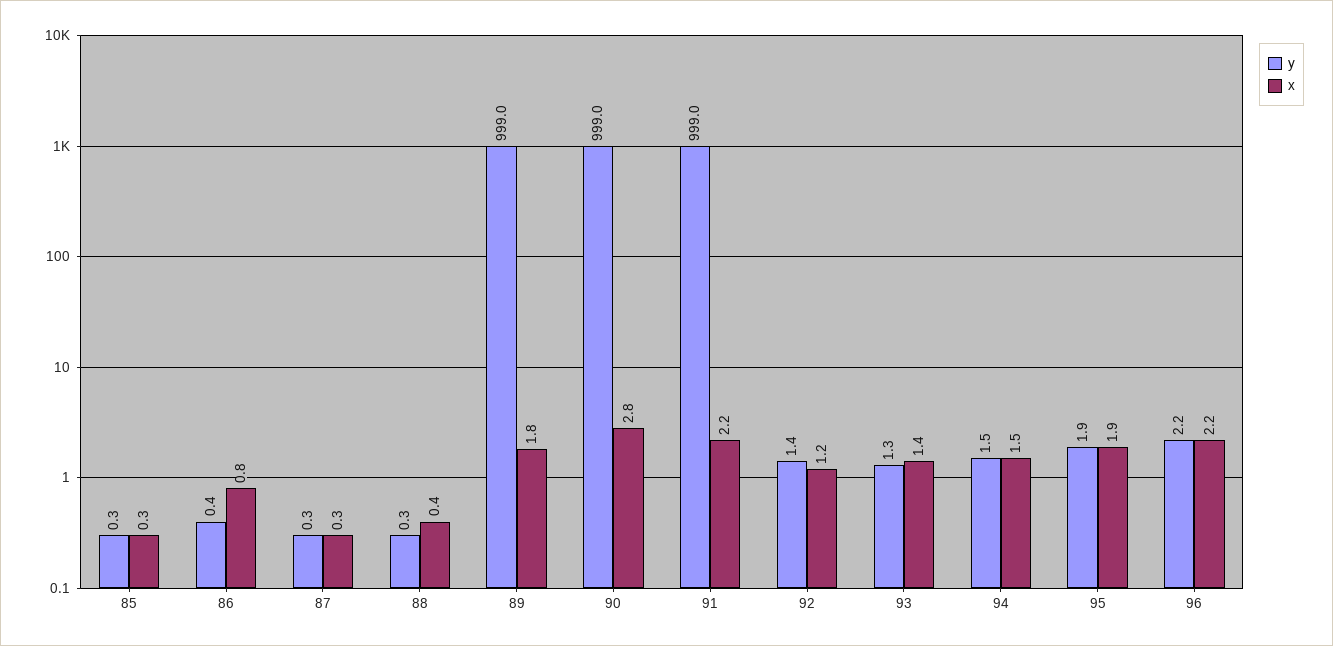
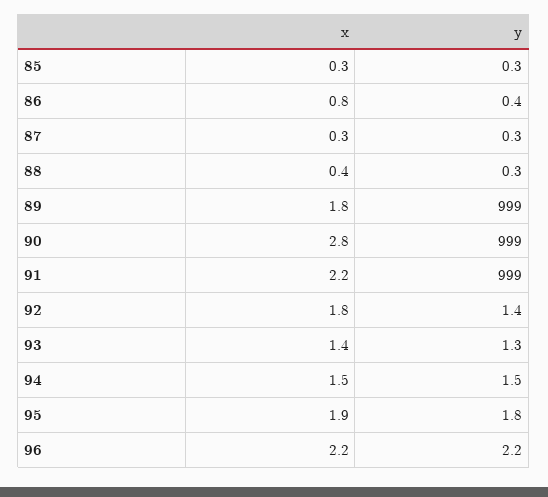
x, 92: 1.2 -> 1.8
y, 95: 1.9 -> 1.8

